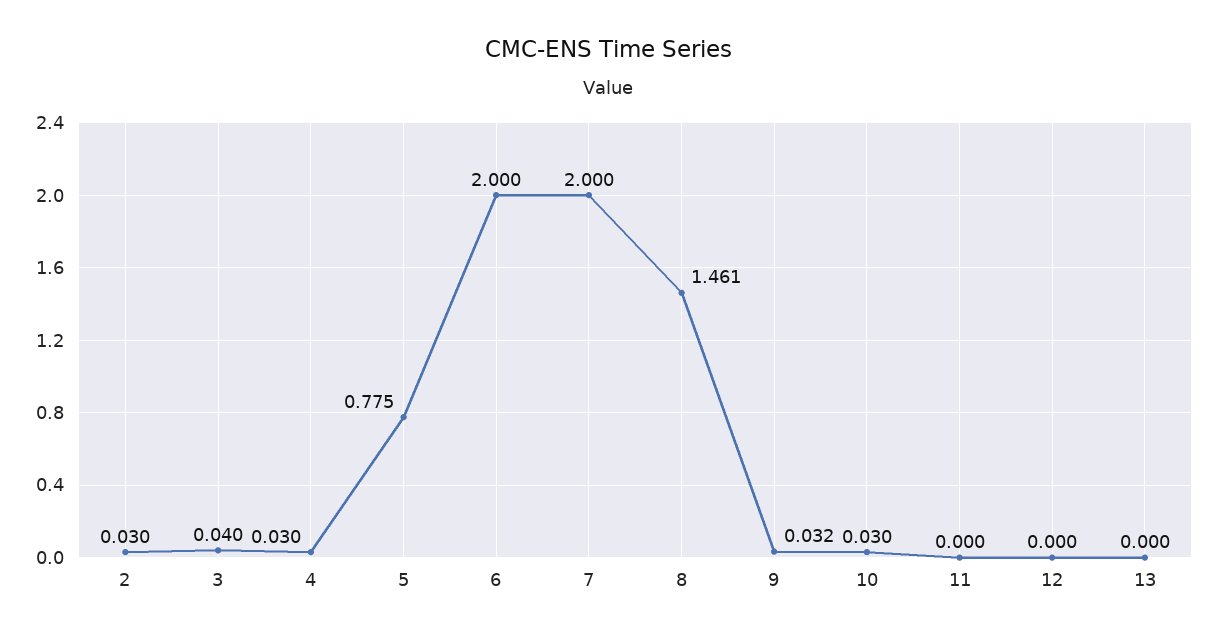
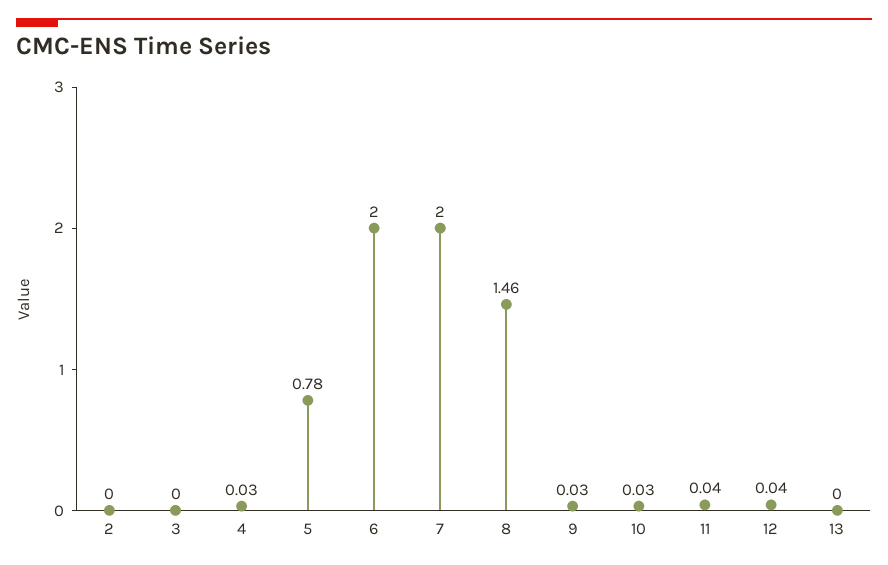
2: 0.03 -> 0
3: 0.04 -> 0
11: 0 -> 0.04
12: 0 -> 0.04

